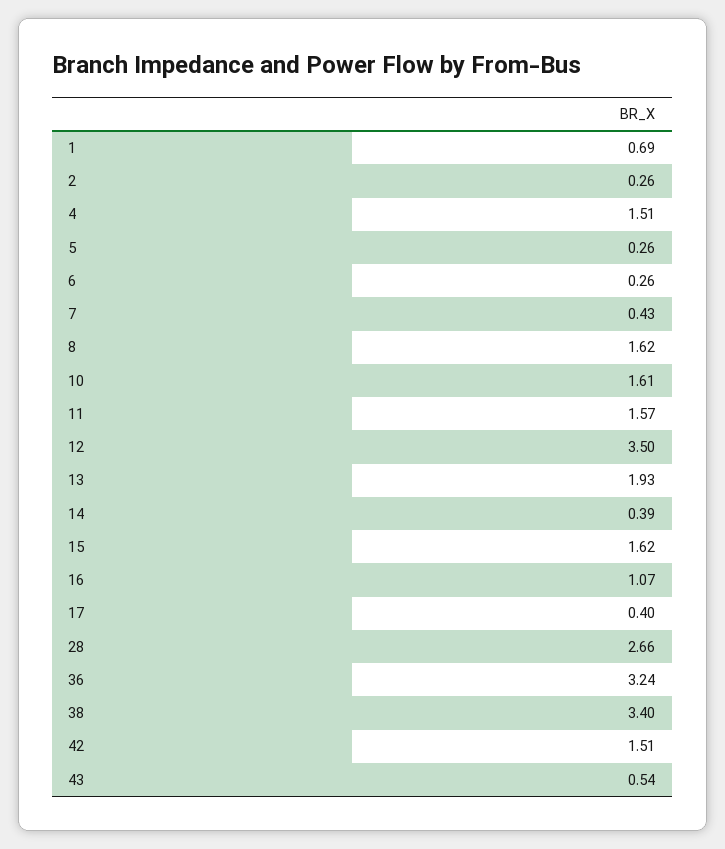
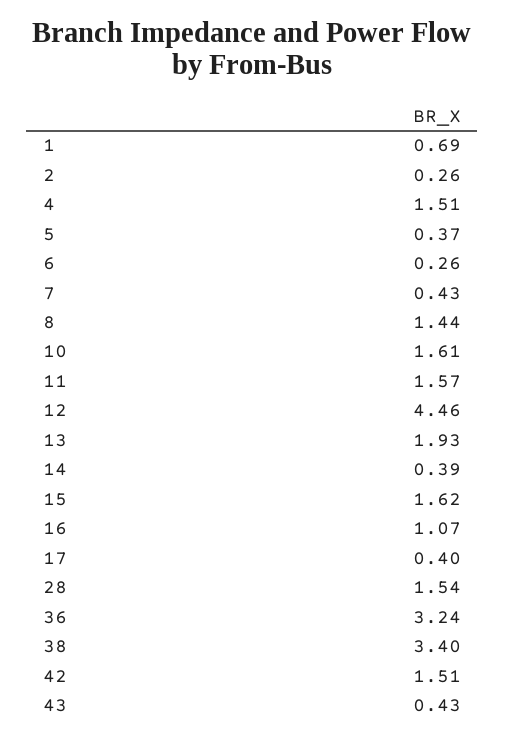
5: 0.26 -> 0.37
8: 1.62 -> 1.44
12: 3.5 -> 4.46
28: 2.66 -> 1.54
43: 0.54 -> 0.43

